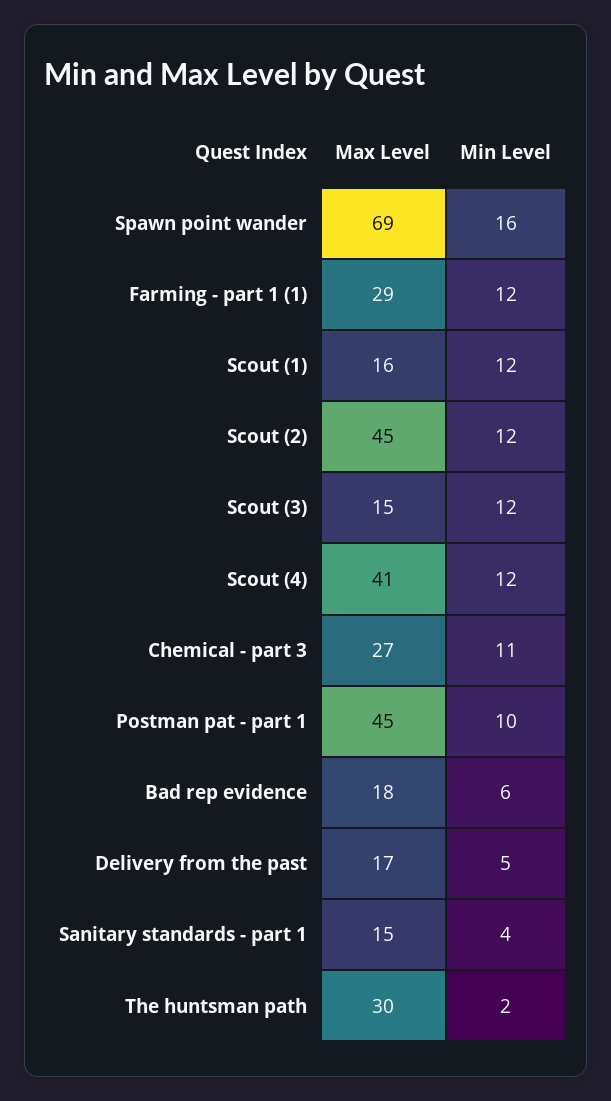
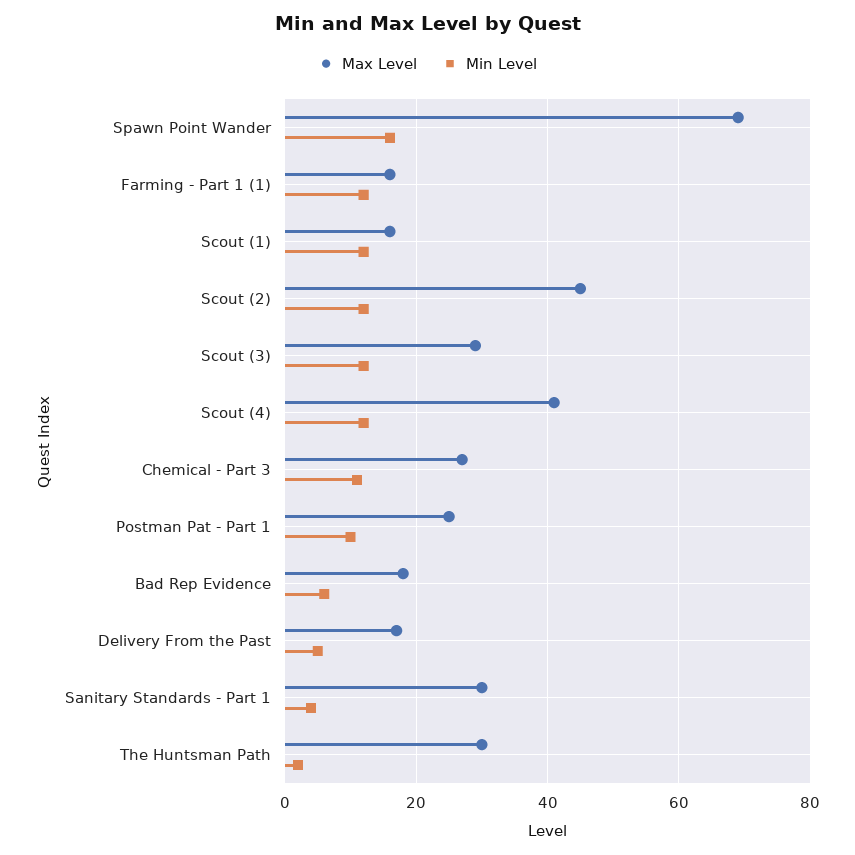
Max Level, Farming - part 1 (1): 29 -> 15
Max Level, Scout (3): 15 -> 30
Max Level, Postman pat - part 1: 45 -> 25
Max Level, Sanitary standards - part 1: 15 -> 30

